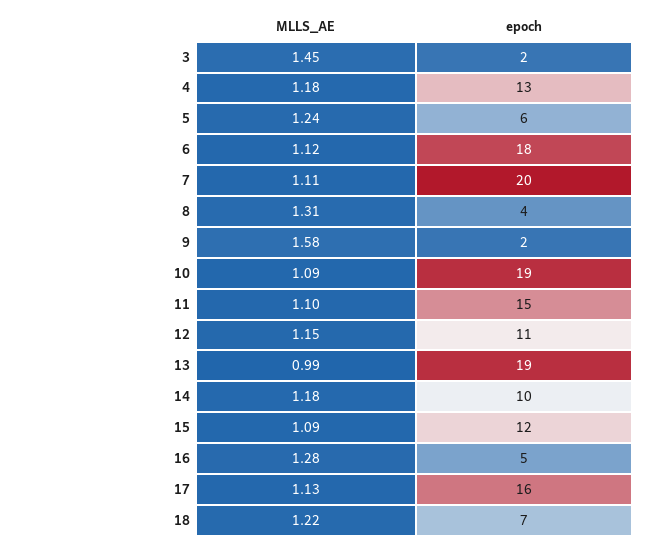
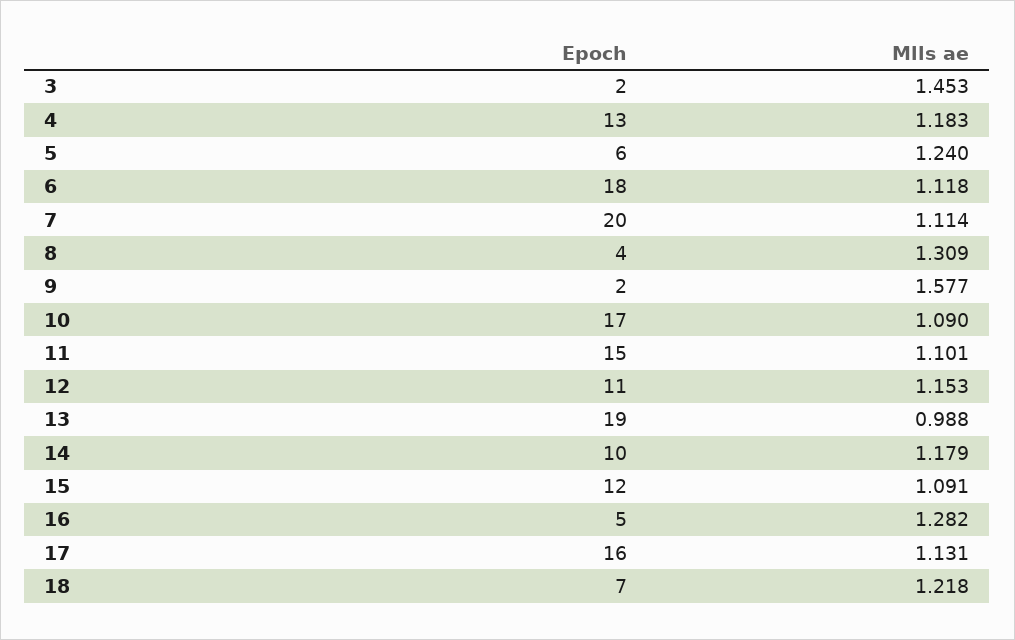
epoch, 10: 19 -> 17

